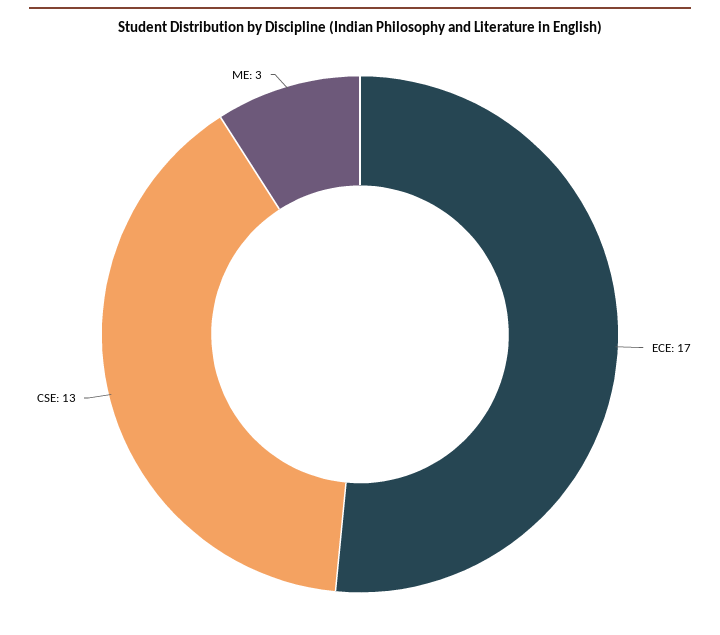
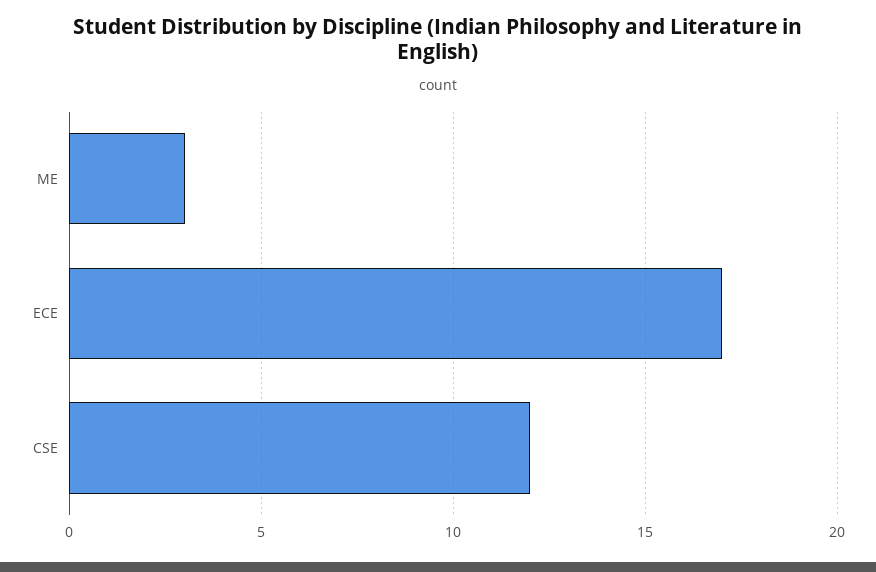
CSE: 13 -> 12

